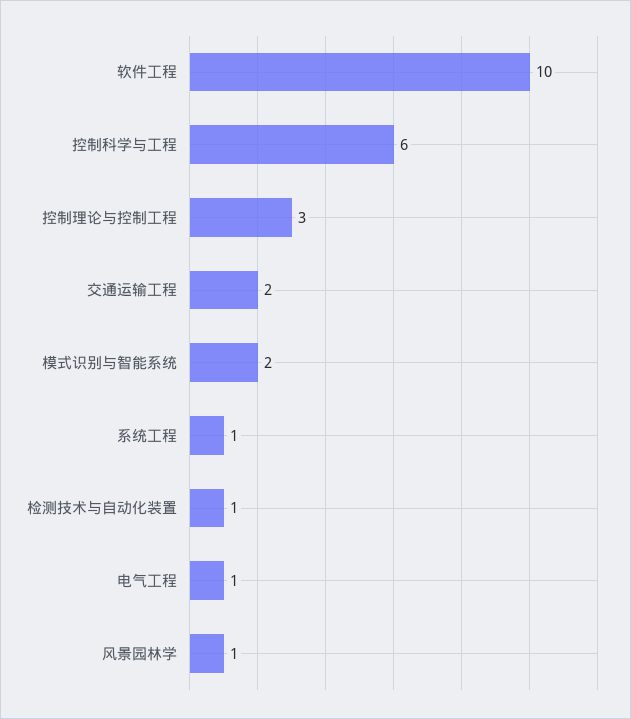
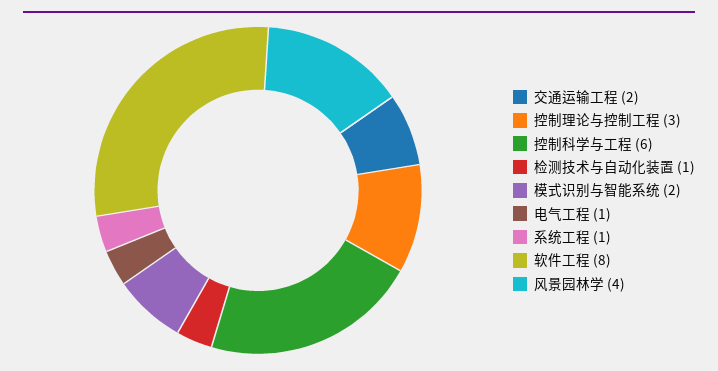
软件工程: 10 -> 8
风景园林学: 1 -> 4

